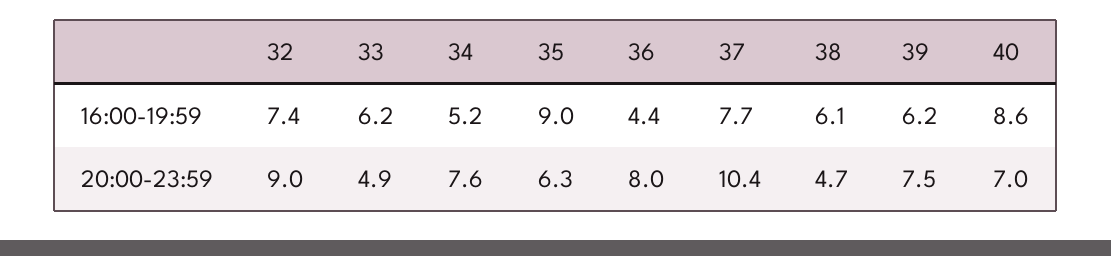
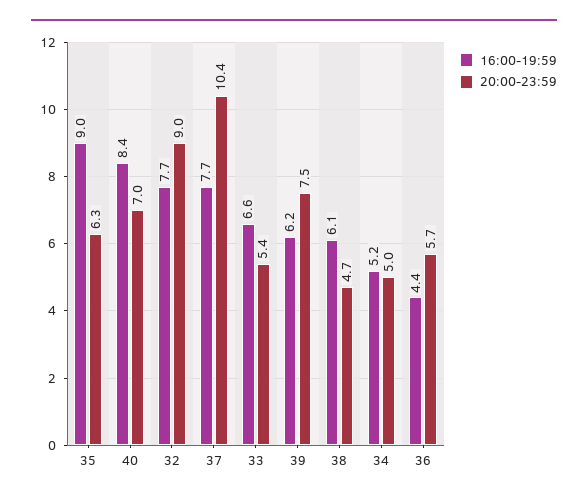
16:00-19:59, 32: 7.4 -> 7.7
16:00-19:59, 33: 6.2 -> 6.6
16:00-19:59, 40: 8.6 -> 8.4
20:00-23:59, 33: 4.9 -> 5.4
20:00-23:59, 34: 7.6 -> 5
20:00-23:59, 36: 8 -> 5.7

